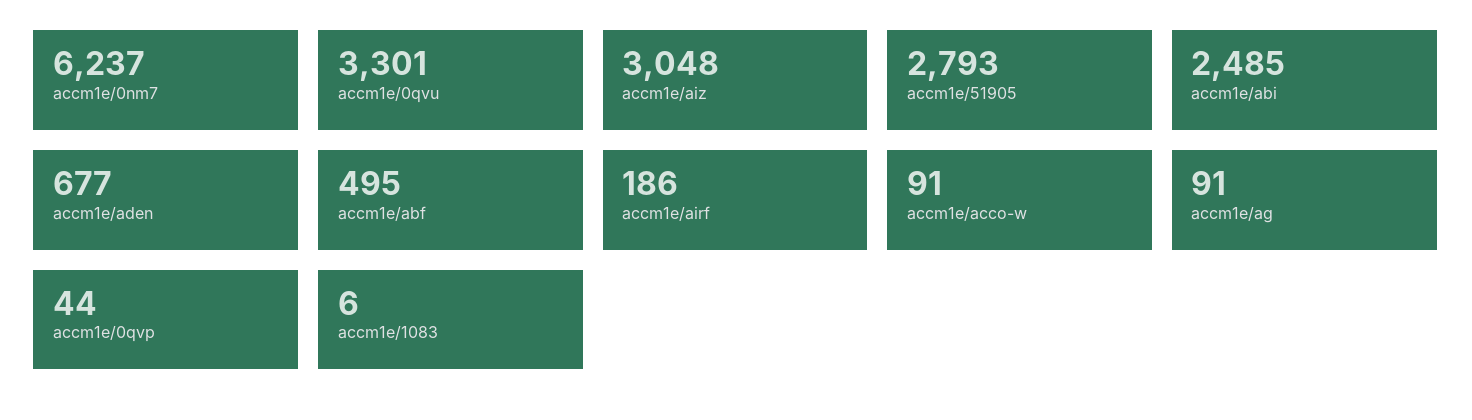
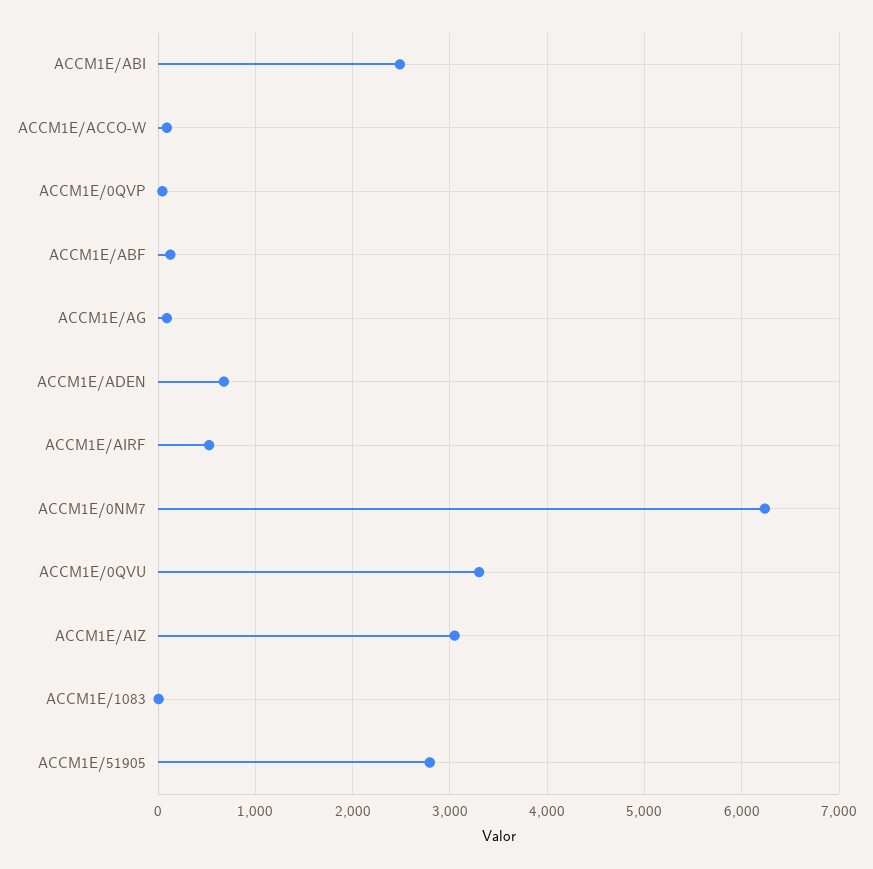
accm1e/abf: 495 -> 100
accm1e/airf: 186 -> 500

